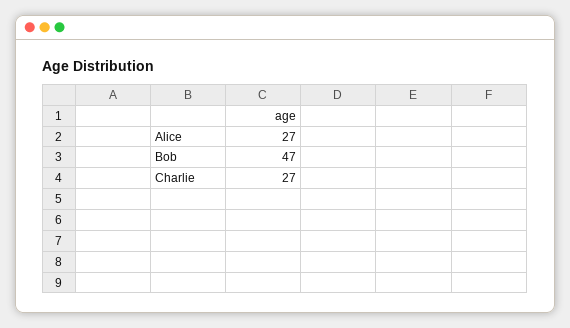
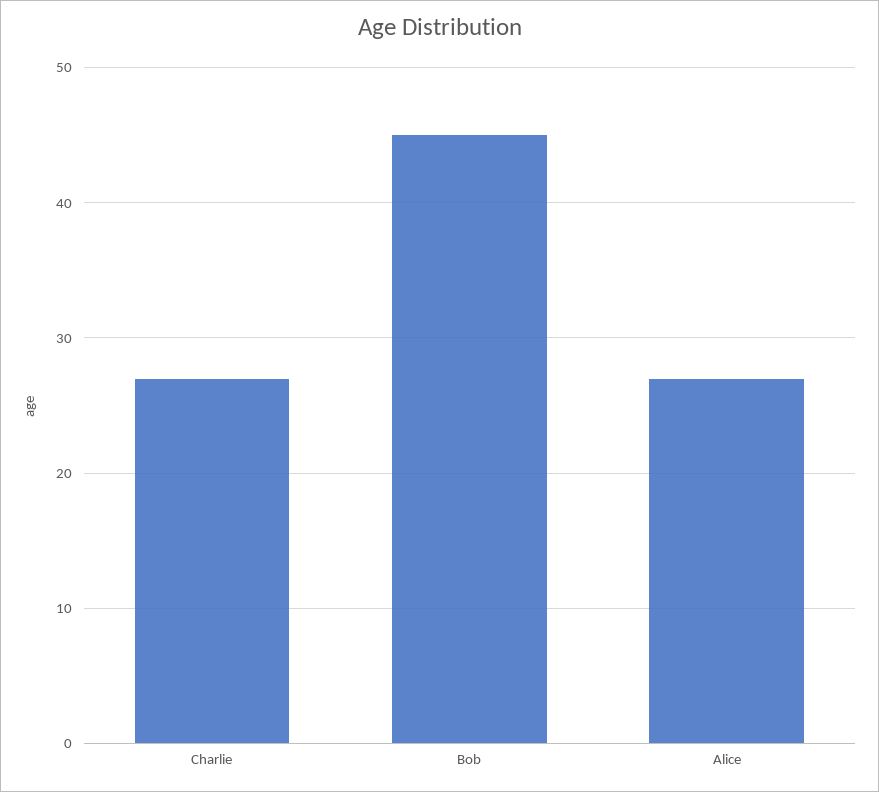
Bob: 47 -> 45

